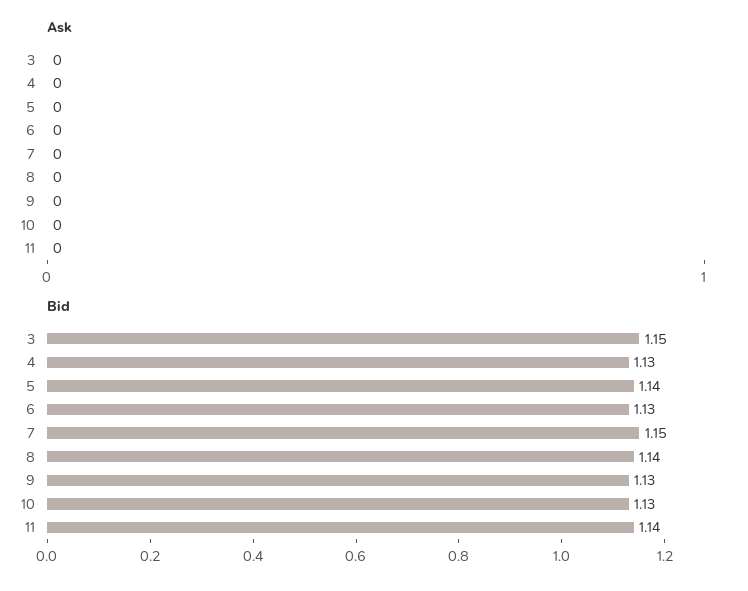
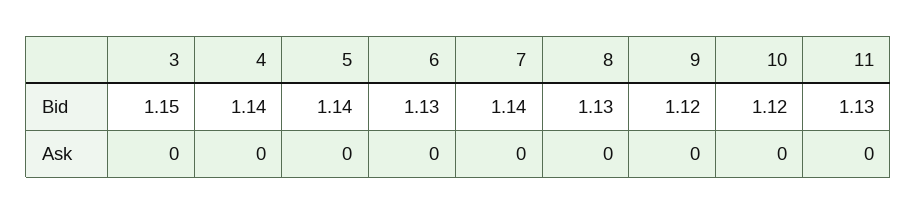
Bid, 4: 1.13 -> 1.14
Bid, 7: 1.15 -> 1.14
Bid, 8: 1.14 -> 1.13
Bid, 9: 1.13 -> 1.12
Bid, 10: 1.13 -> 1.12
Bid, 11: 1.14 -> 1.13

